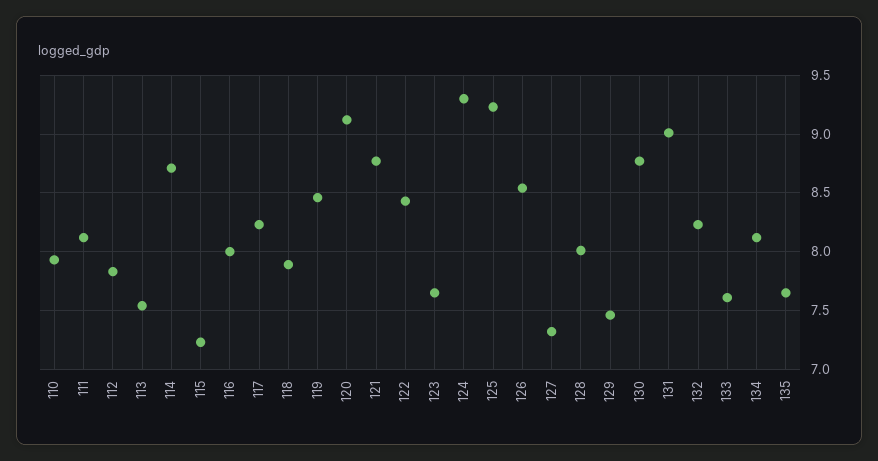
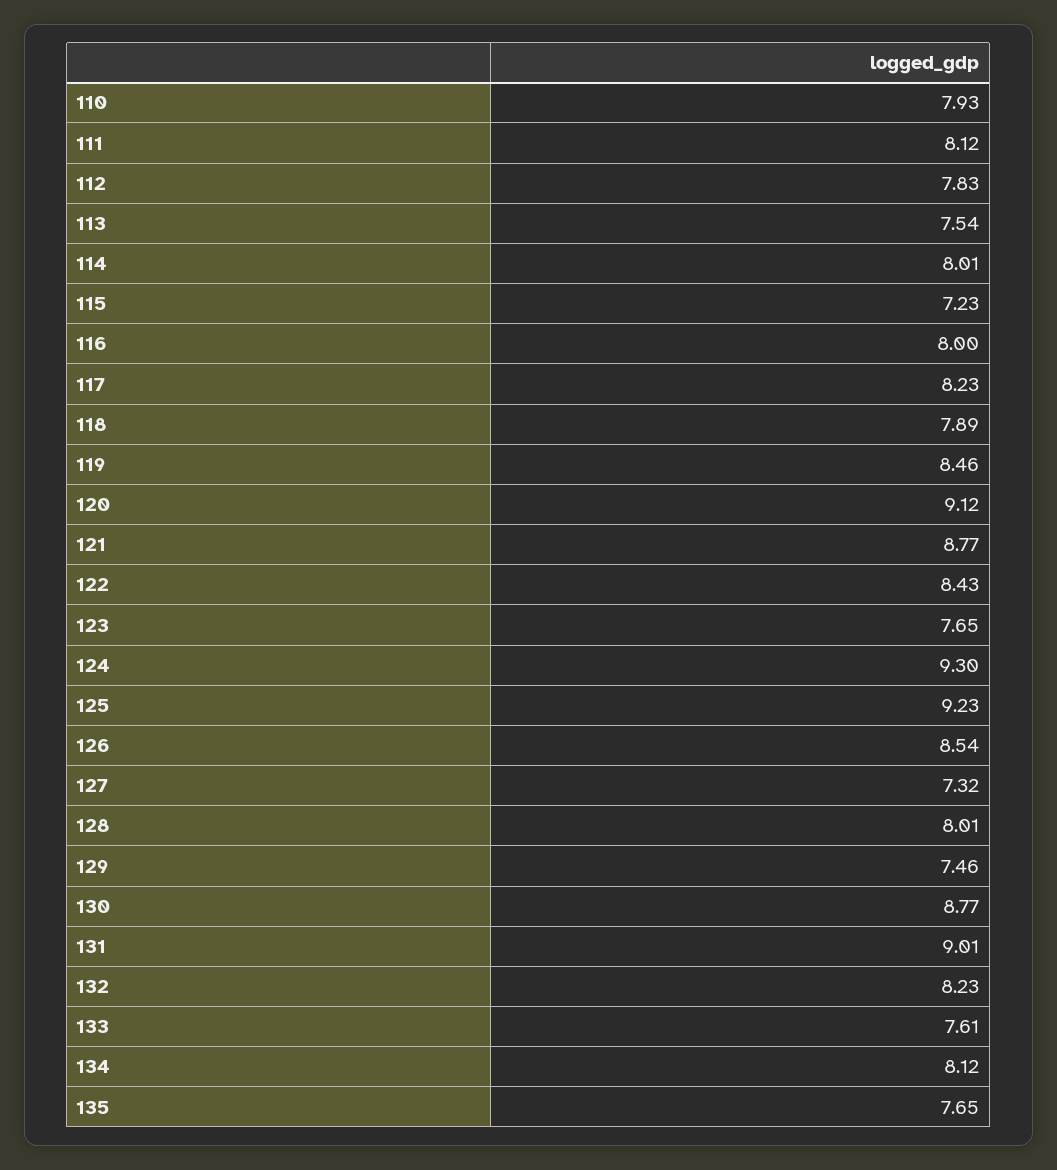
114: 8.7 -> 8.01

